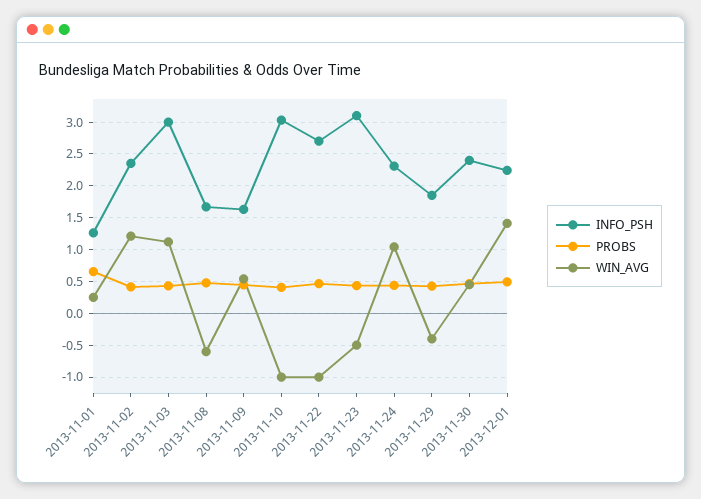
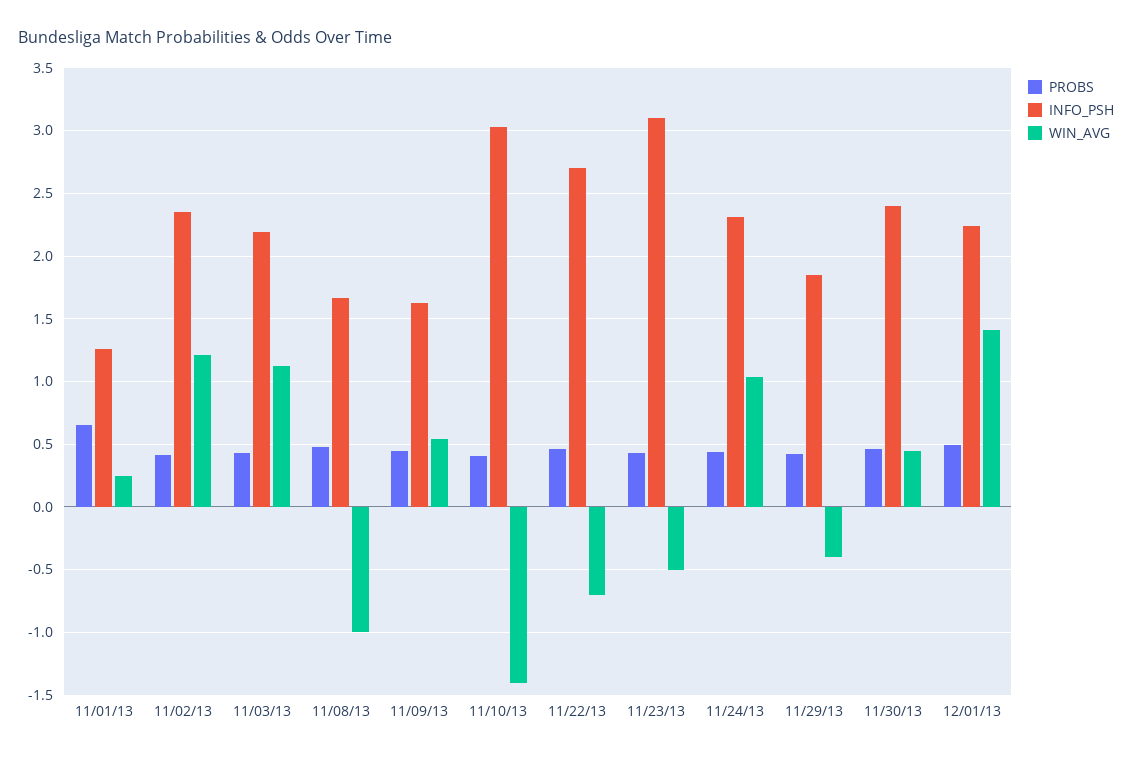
INFO_PSH, 2013-11-03: 3 -> 2.2
WIN_AVG, 2013-11-08: -0.6 -> -1
WIN_AVG, 2013-11-10: -1 -> -1.4
WIN_AVG, 2013-11-22: -1 -> -0.7

